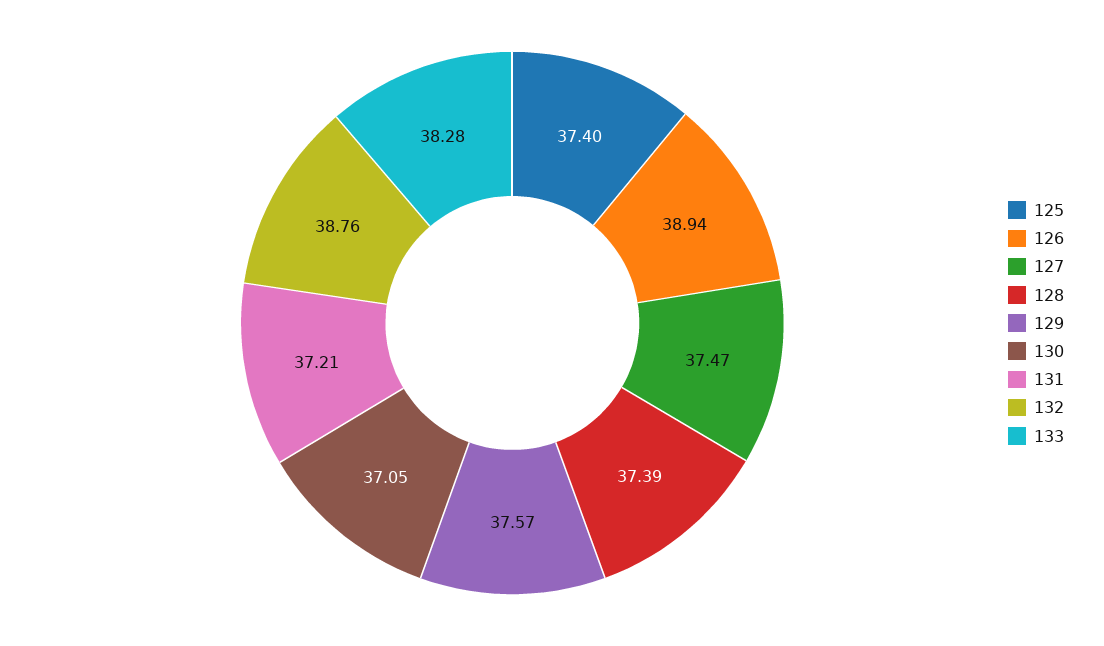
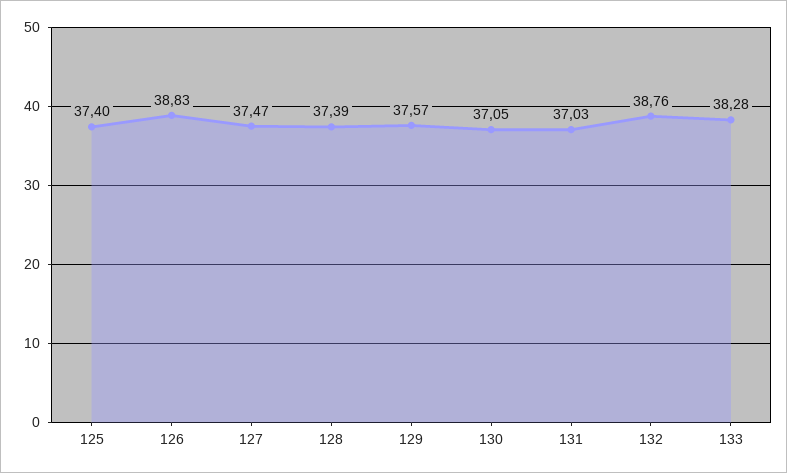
126: 38.94 -> 38.83
131: 37.21 -> 37.03

